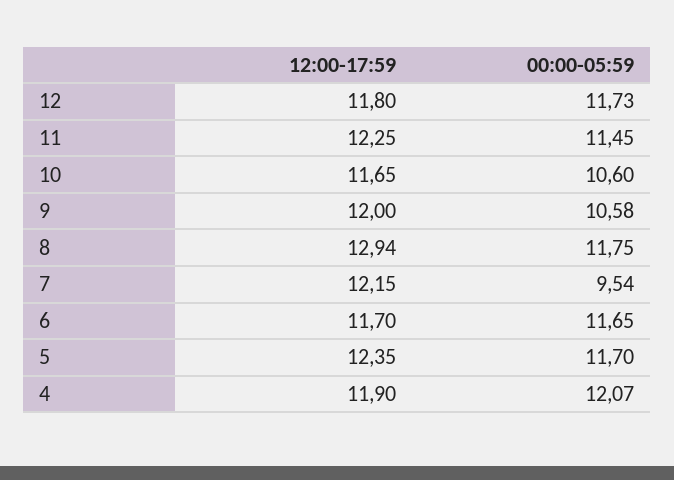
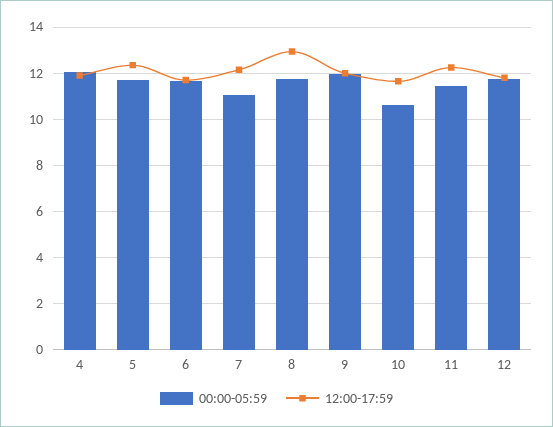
00:00-05:59, 9: 10.58 -> 12
00:00-05:59, 7: 9.54 -> 11

